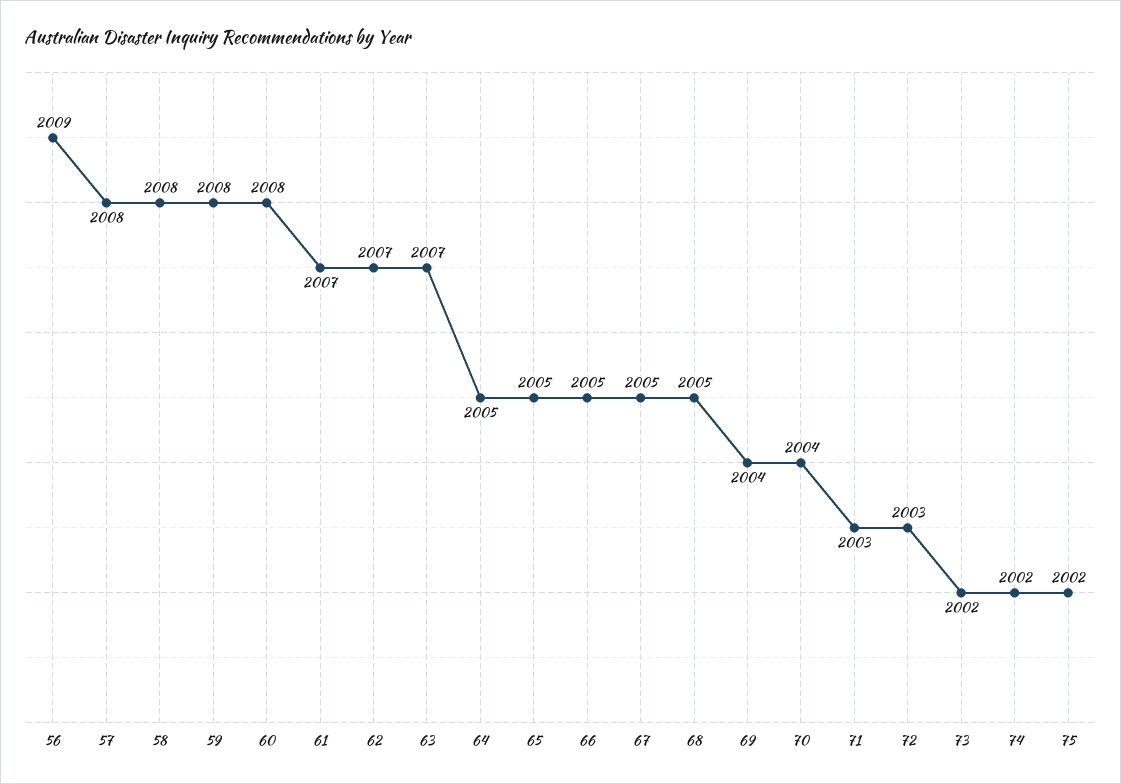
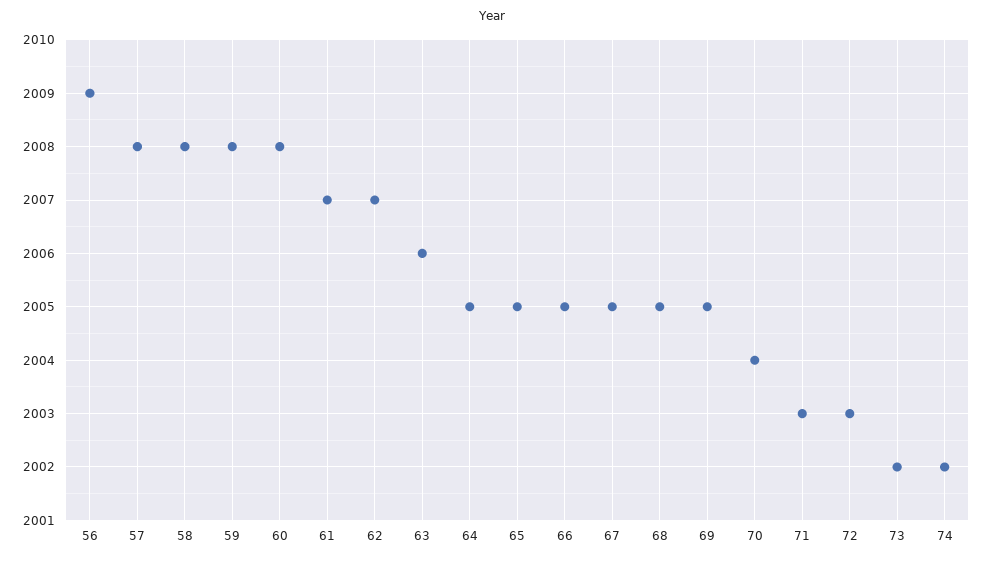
63: 2007 -> 2006
69: 2004 -> 2005
75: 2002 -> none

